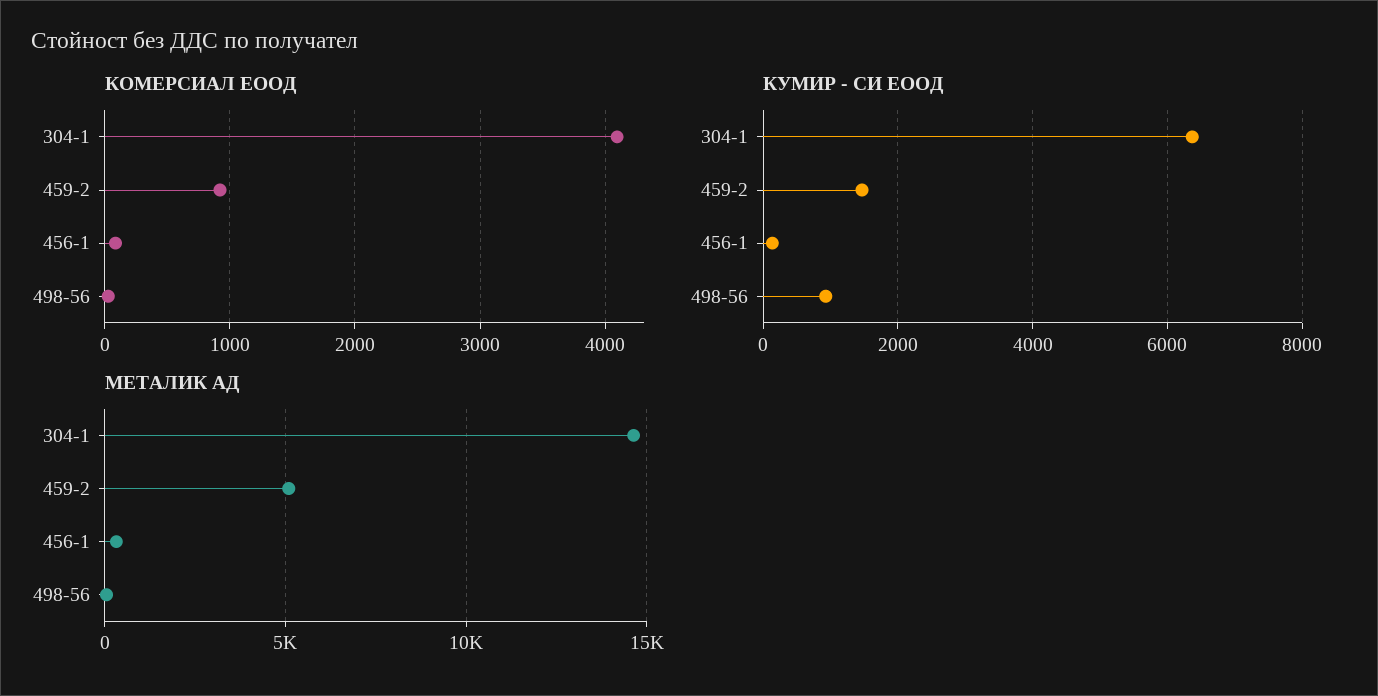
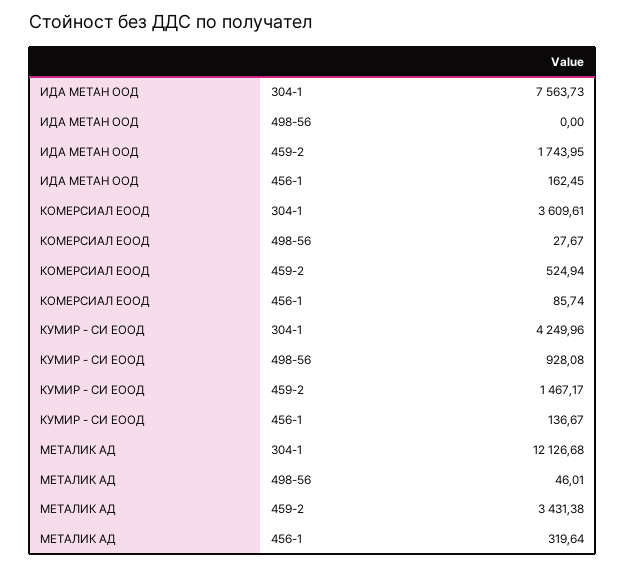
КОМЕРСИАЛ ЕООД, 304-1: 4100 -> 3609.61
КОМЕРСИАЛ ЕООД, 459-2: 900 -> 524.94
КУМИР - СИ ЕООД, 304-1: 6400 -> 4249.96
МЕТАЛИК АД, 304-1: 14500 -> 12126.68
МЕТАЛИК АД, 459-2: 5000 -> 3431.38
ИДА МЕТАН ООД, 304-1: none -> 7563.73
ИДА МЕТАН ООД, 498-56: none -> 0
ИДА МЕТАН ООД, 459-2: none -> 1743.95
ИДА МЕТАН ООД, 456-1: none -> 162.45

